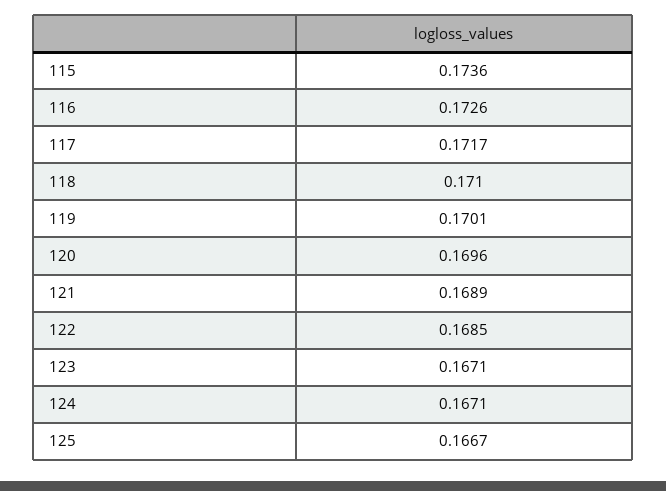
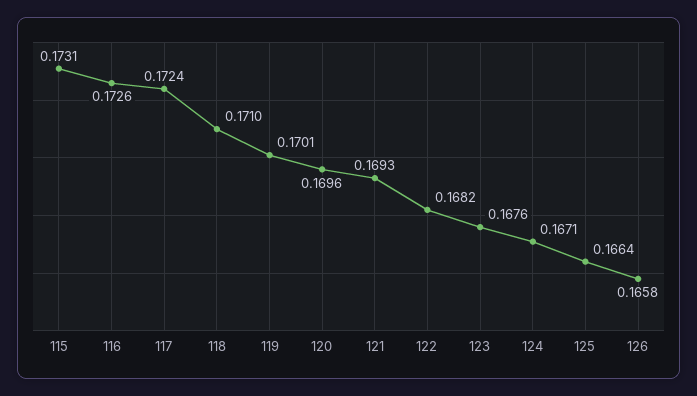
115: 0.1736 -> 0.1731
117: 0.1717 -> 0.1724
121: 0.1689 -> 0.1693
122: 0.1685 -> 0.1682
123: 0.1671 -> 0.1676
125: 0.1667 -> 0.1664
126: none -> 0.1658

